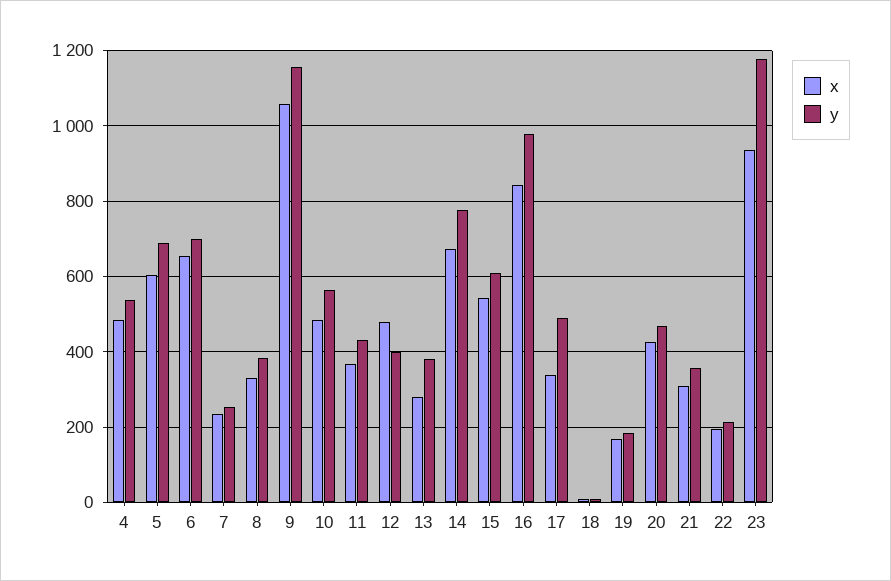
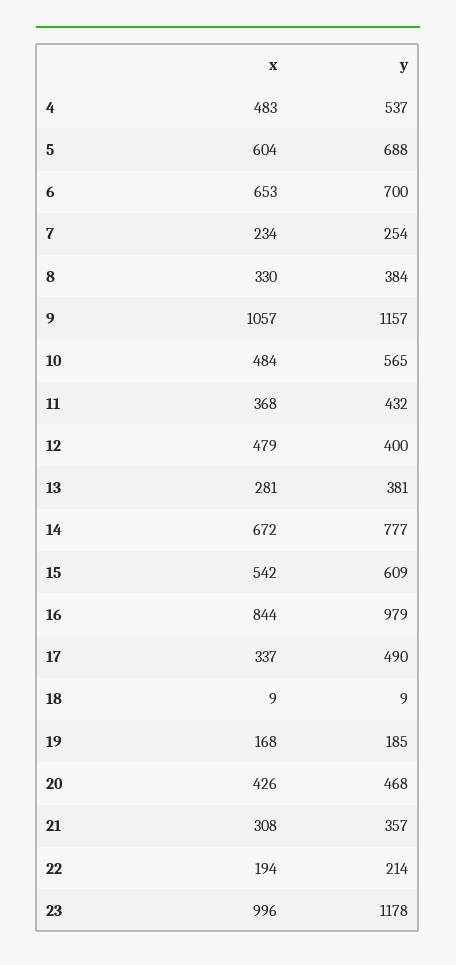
x, 23: 940 -> 996

